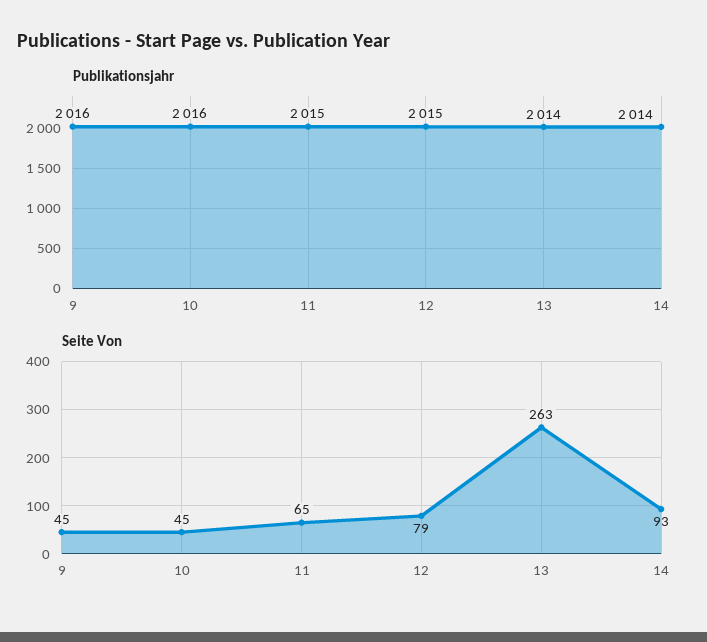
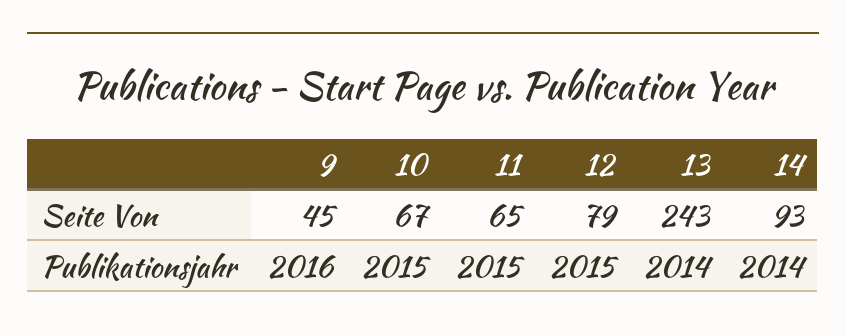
Publikationsjahr, 10: 2016 -> 2015
Seite Von, 10: 45 -> 67
Seite Von, 13: 263 -> 243

